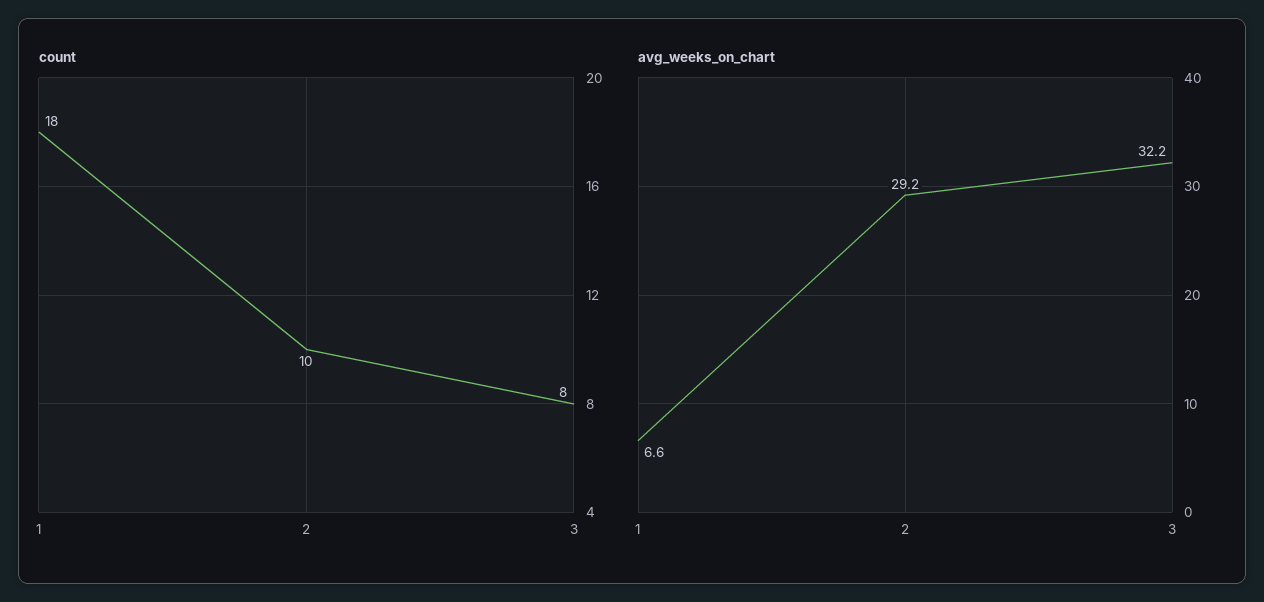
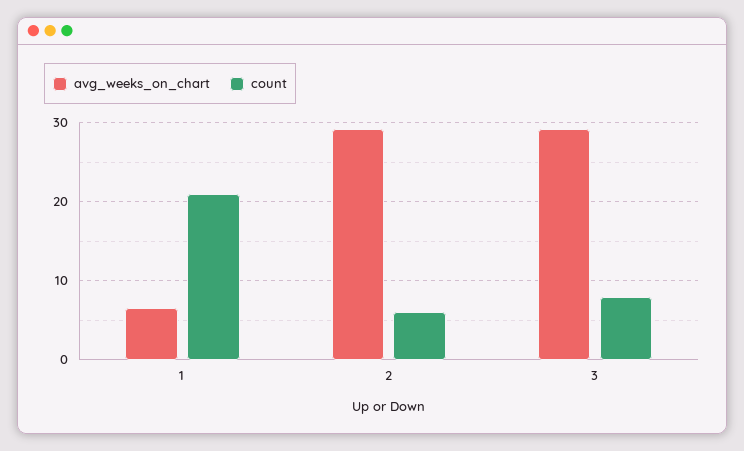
count, 1: 18 -> 21
count, 2: 10 -> 6
avg_weeks_on_chart, 3: 32.2 -> 29

